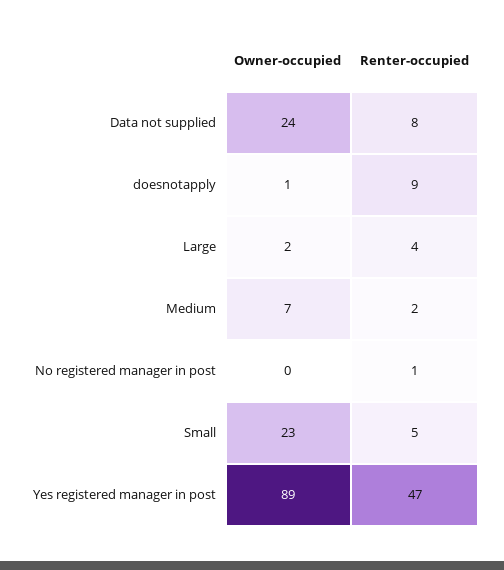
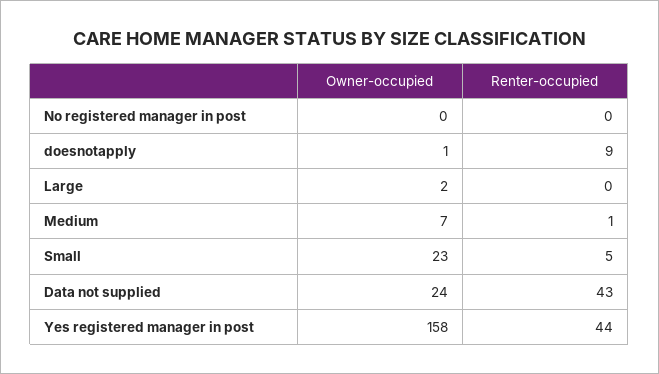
Renter-occupied, Data not supplied: 8 -> 43
Renter-occupied, Large: 4 -> 0
Renter-occupied, Medium: 2 -> 1
Renter-occupied, No registered manager in post: 1 -> 0
Owner-occupied, Yes registered manager in post: 89 -> 158
Renter-occupied, Yes registered manager in post: 47 -> 44

